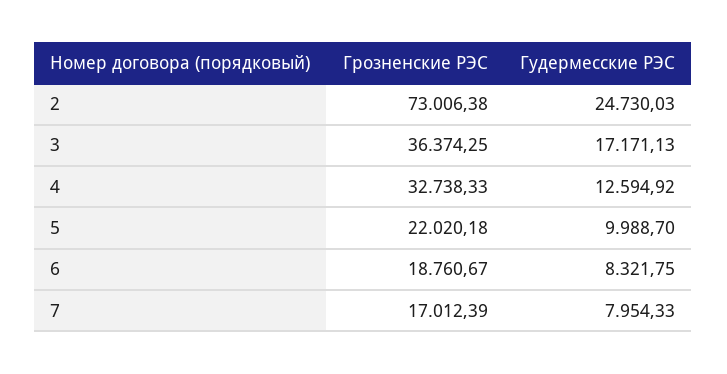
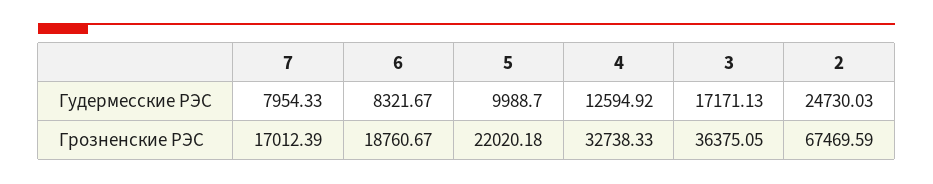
Грозненские РЭС, 2: 73006.38 -> 67469.59
Грозненские РЭС, 3: 36374.25 -> 36375.05
Гудермесские РЭС, 6: 8321.75 -> 8321.67

